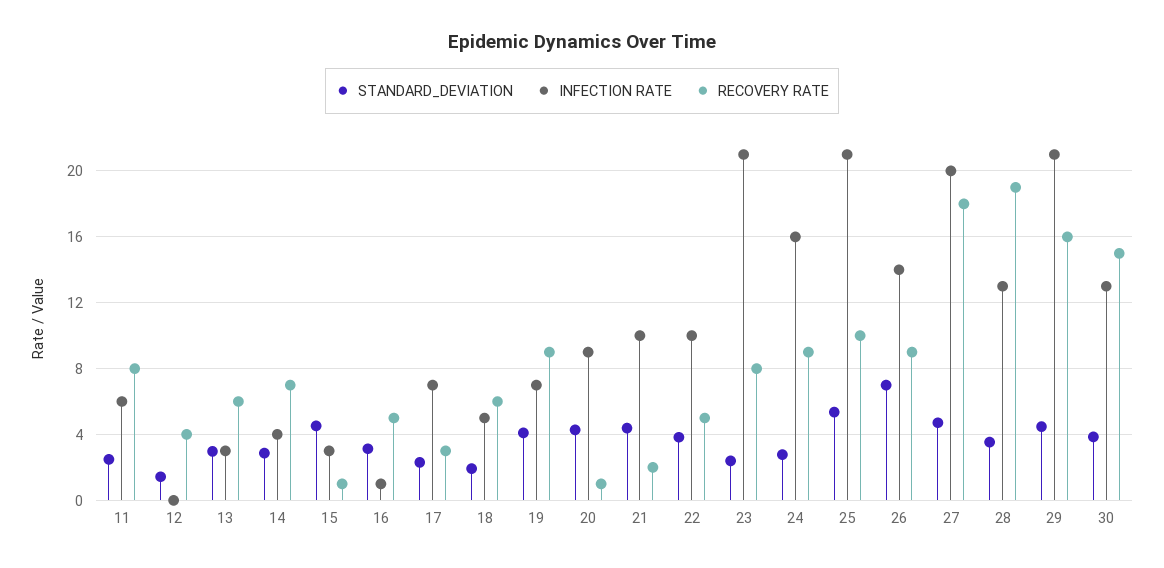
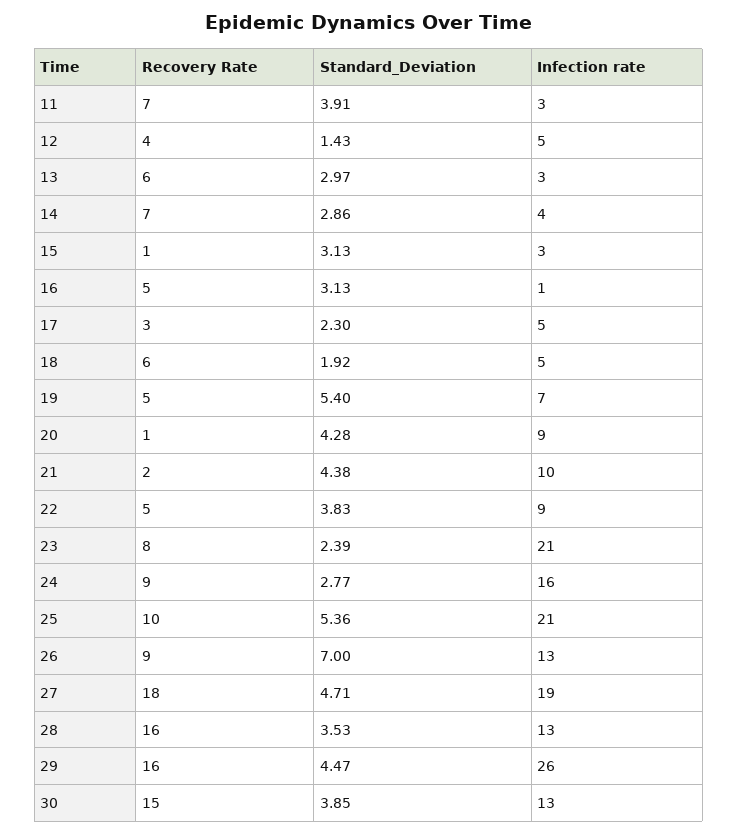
STANDARD_DEVIATION, 11: 2.5 -> 3.91
INFECTION RATE, 11: 6 -> 3
RECOVERY RATE, 11: 8 -> 7
INFECTION RATE, 12: 0 -> 5
STANDARD_DEVIATION, 15: 4.5 -> 3.13
INFECTION RATE, 17: 7 -> 5
STANDARD_DEVIATION, 19: 4 -> 5.4
RECOVERY RATE, 19: 9 -> 5
INFECTION RATE, 22: 10 -> 9
INFECTION RATE, 26: 14 -> 13
INFECTION RATE, 27: 20 -> 19
RECOVERY RATE, 28: 19 -> 16
INFECTION RATE, 29: 21 -> 26

